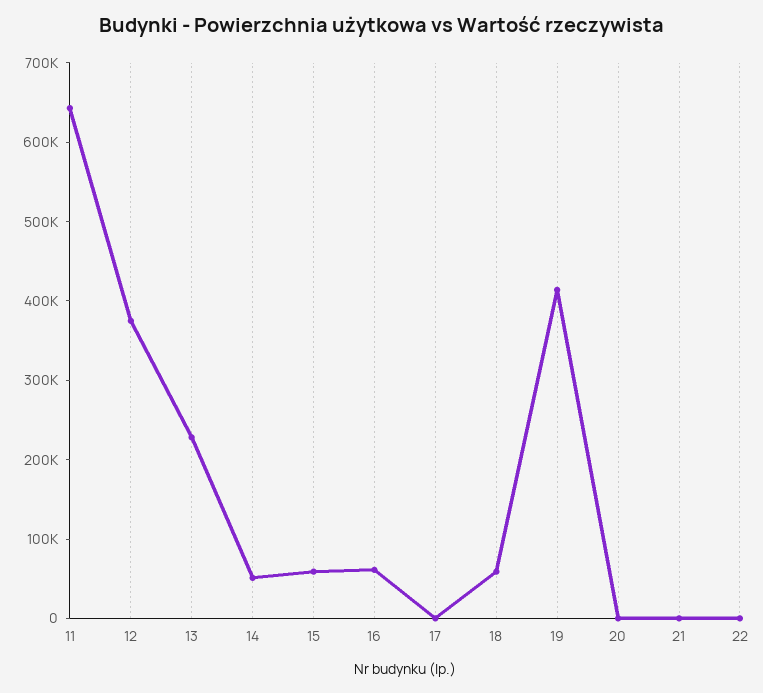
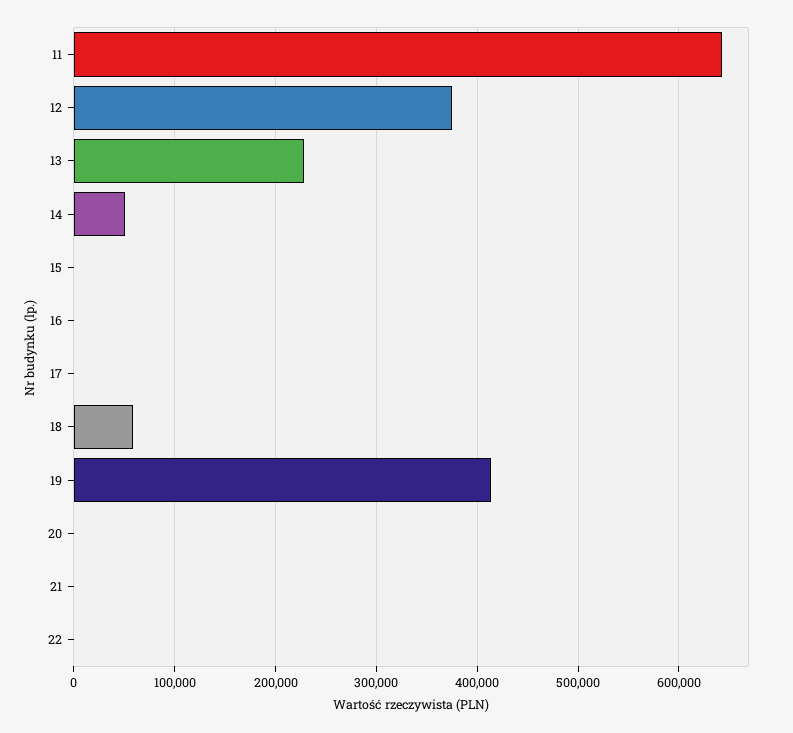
15: 60000 -> 0
16: 60000 -> 0

